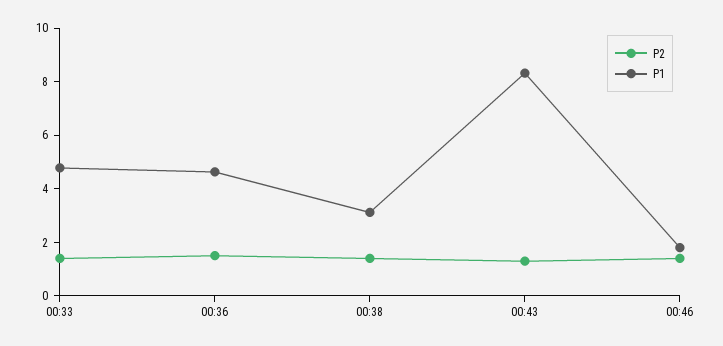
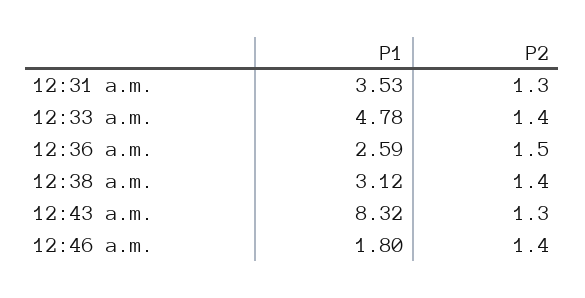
P1, 00:36: 4.5 -> 2.59
P1, 12:31 a.m.: none -> 3.53
P2, 12:31 a.m.: none -> 1.3

